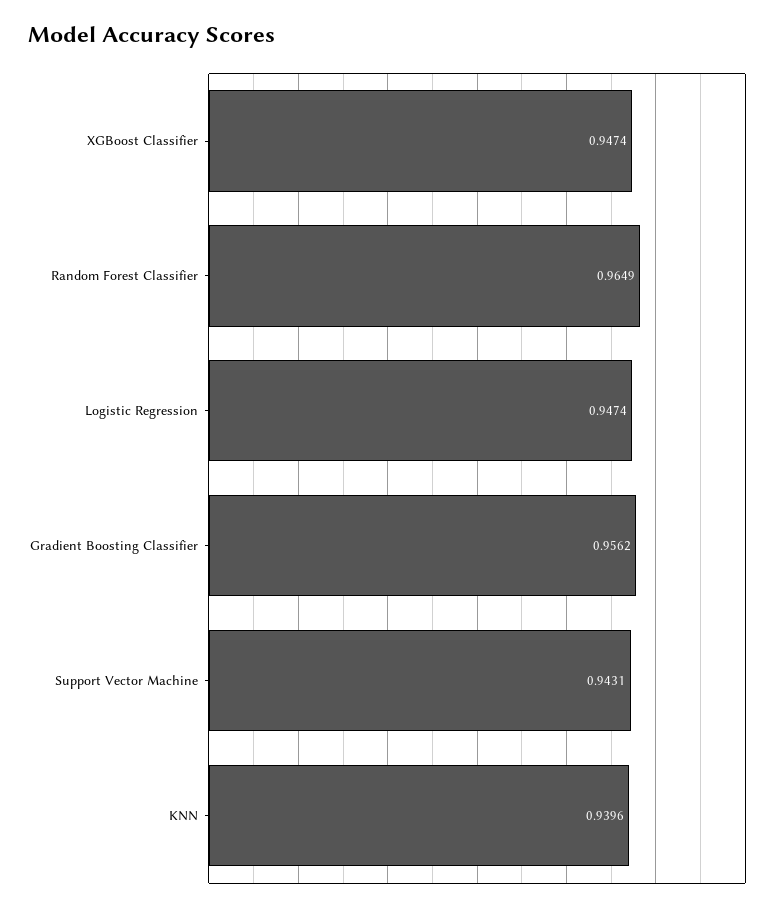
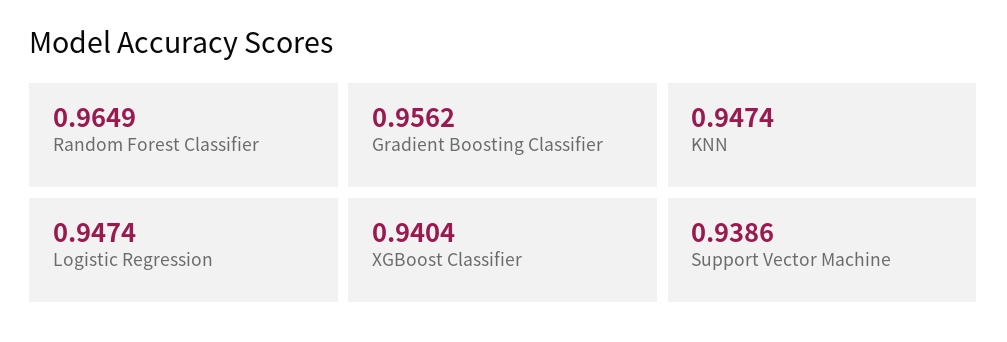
XGBoost Classifier: 0.9474 -> 0.9404
Support Vector Machine: 0.9431 -> 0.9386
KNN: 0.9396 -> 0.9474

